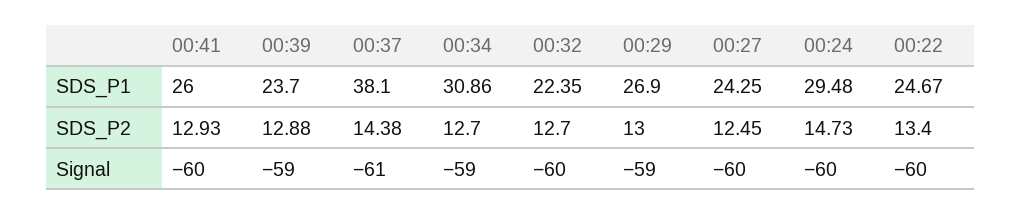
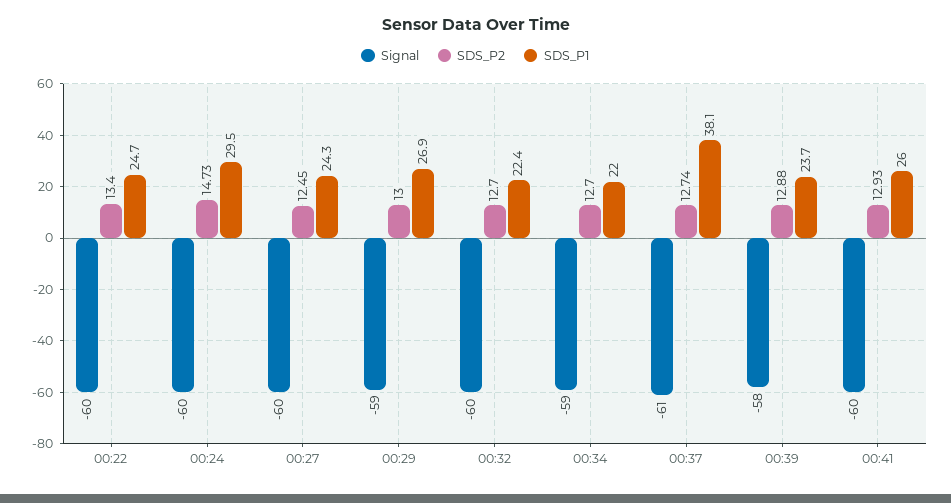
SDS_P1, 00:34: 30.86 -> 22
SDS_P2, 00:37: 14.38 -> 12.74
Signal, 00:39: -59 -> -58

